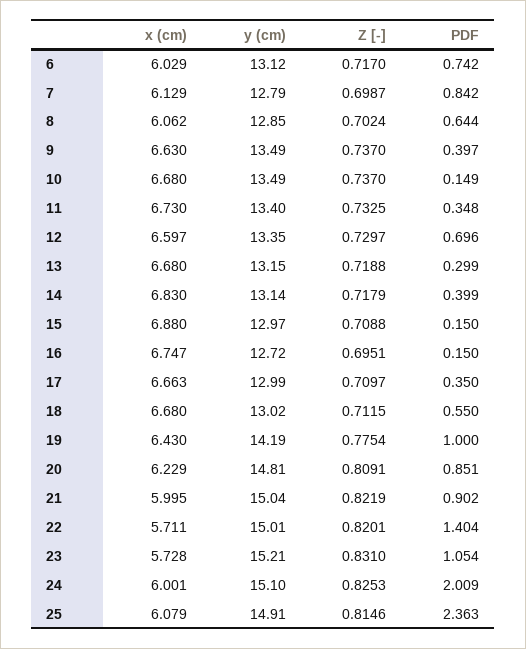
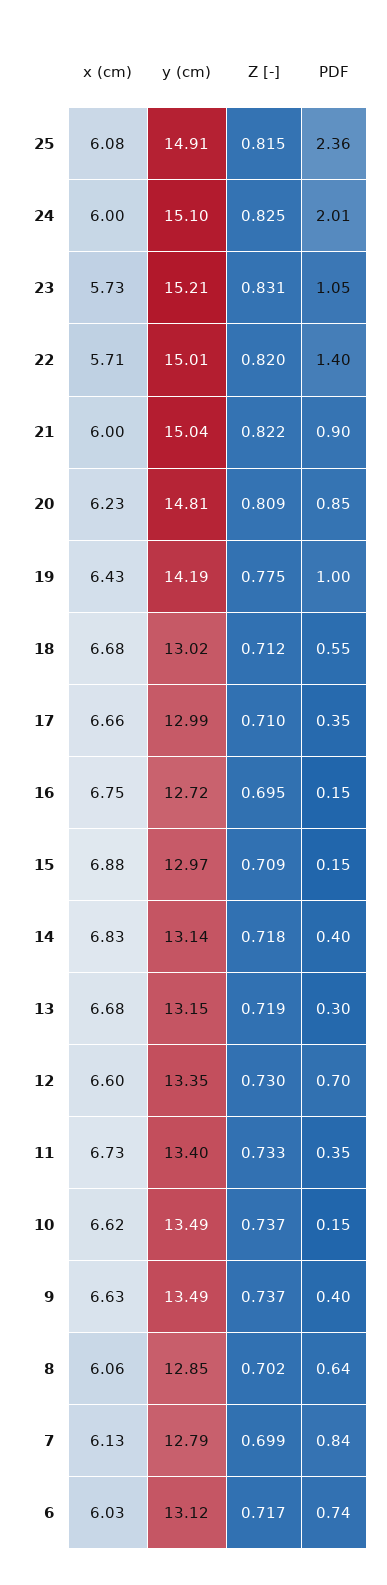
x (cm), 10: 6.68 -> 6.62

